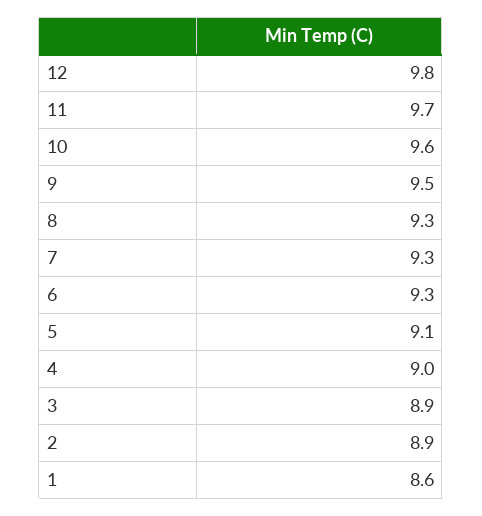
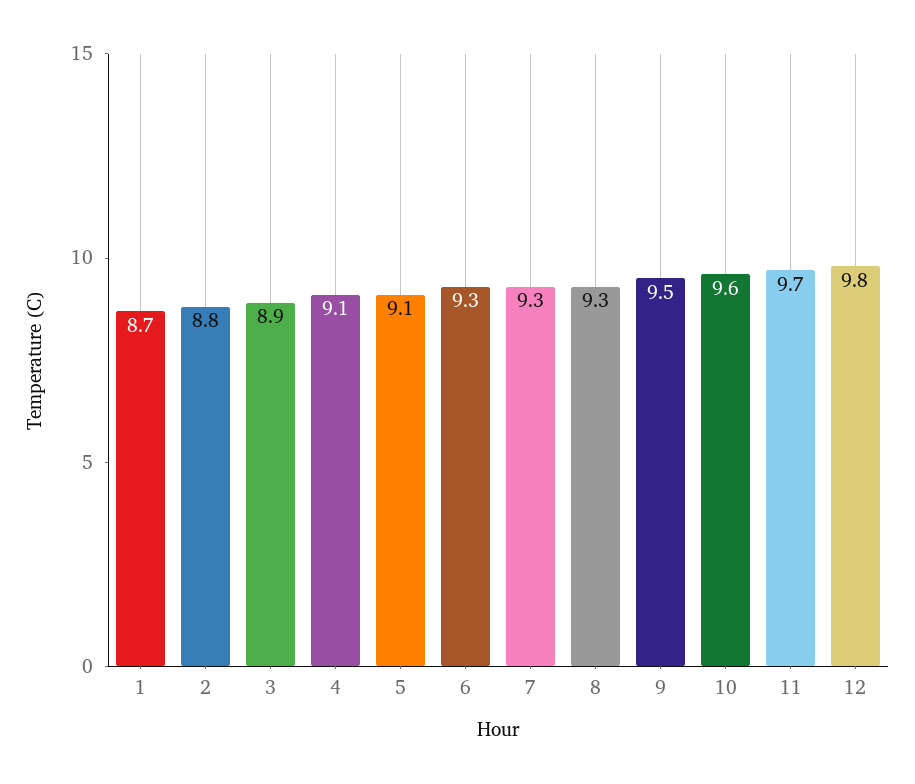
4: 9 -> 9.1
2: 8.9 -> 8.8
1: 8.6 -> 8.7

